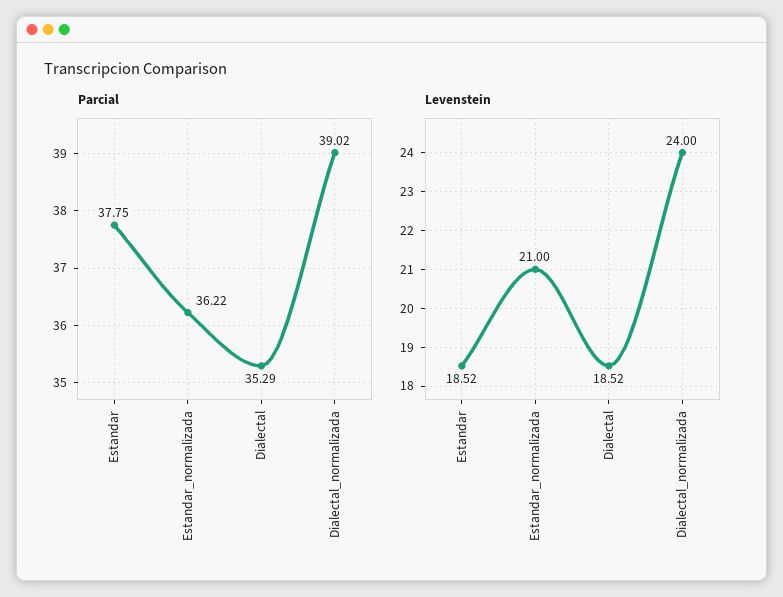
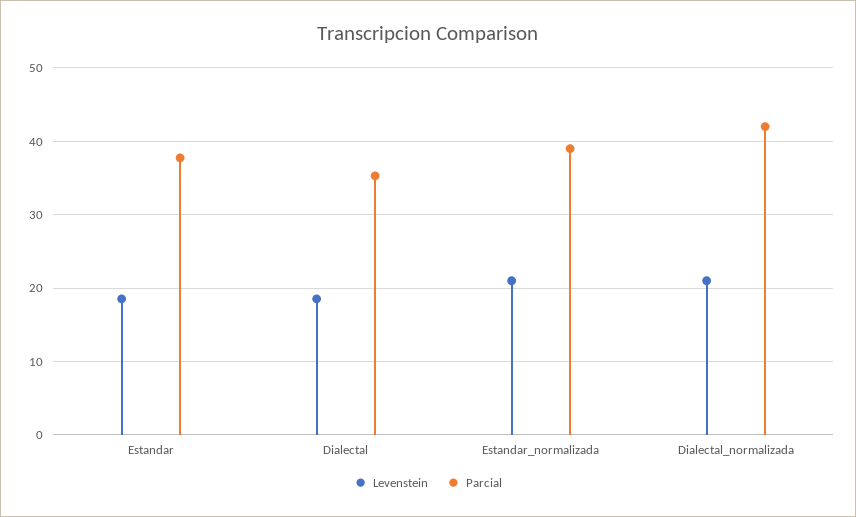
Parcial, Estandar_normalizada: 36.22 -> 39
Parcial, Dialectal_normalizada: 39.02 -> 42
Levenstein, Dialectal_normalizada: 24 -> 21

